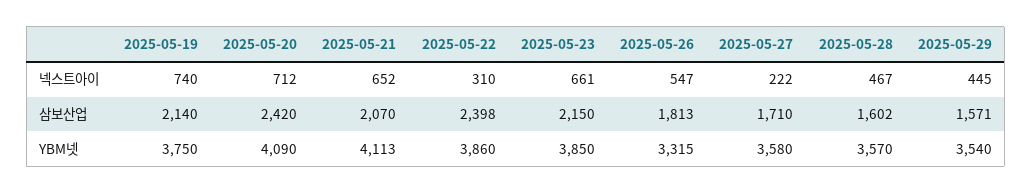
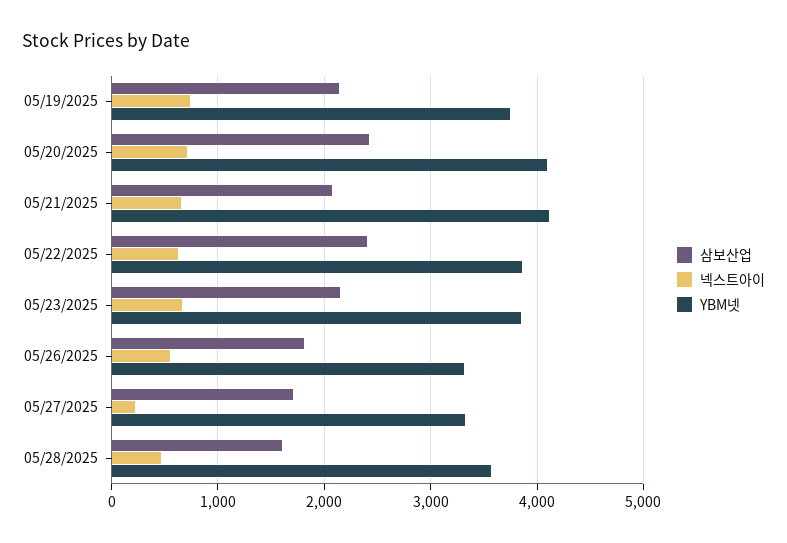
넥스트아이, 2025-05-22: 310 -> 600
넥스트아이, 2025-05-29: 445 -> none
삼보산업, 2025-05-29: 1571 -> none
YBM넷, 2025-05-27: 3580 -> 3300
YBM넷, 2025-05-29: 3540 -> none

